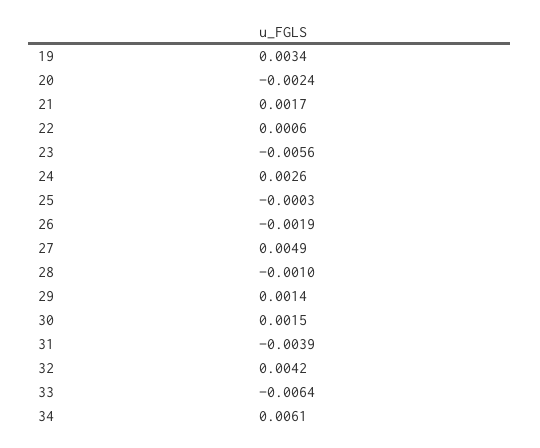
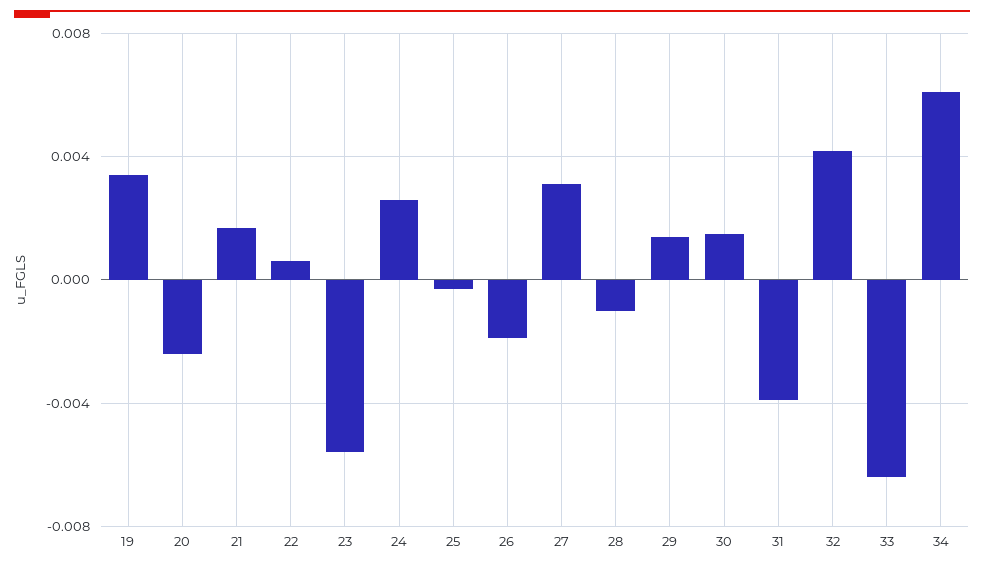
27: 0.0049 -> 0.003

